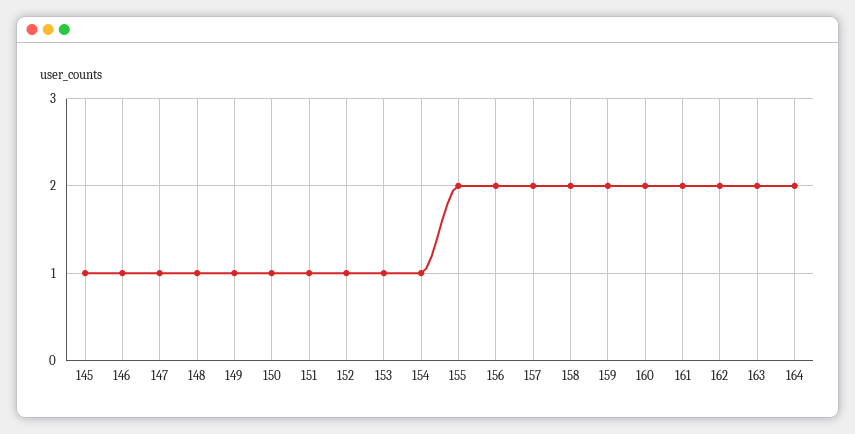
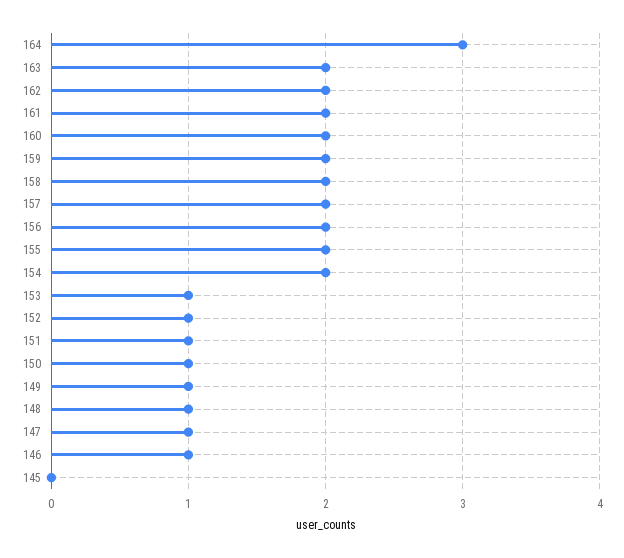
145: 1 -> 0
154: 1 -> 2
164: 2 -> 3

